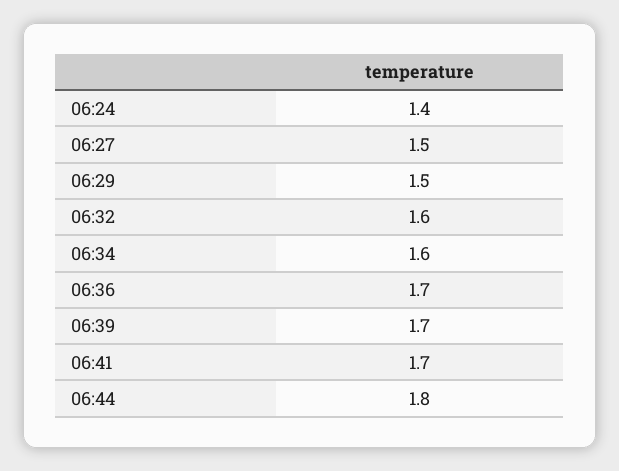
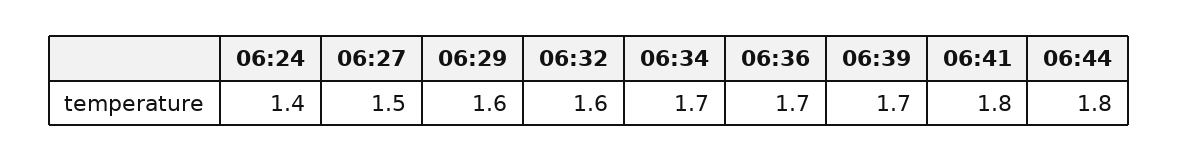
06:29: 1.5 -> 1.6
06:34: 1.6 -> 1.7
06:41: 1.7 -> 1.8

